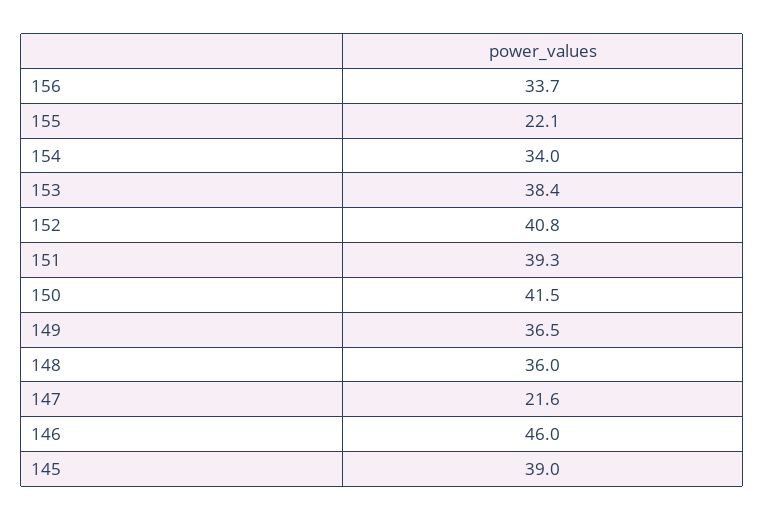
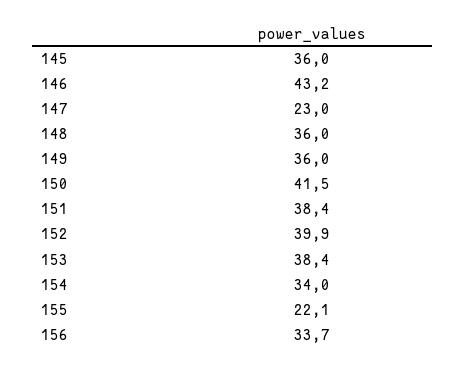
152: 40.8 -> 39.9
151: 39.3 -> 38.4
149: 36.5 -> 36
147: 21.6 -> 23
146: 46 -> 43.2
145: 39 -> 36

